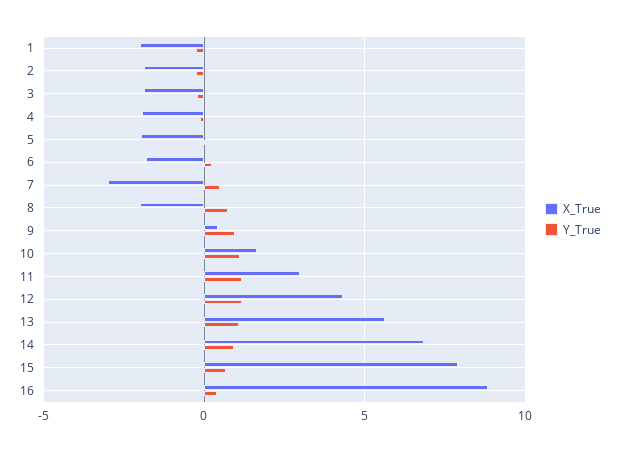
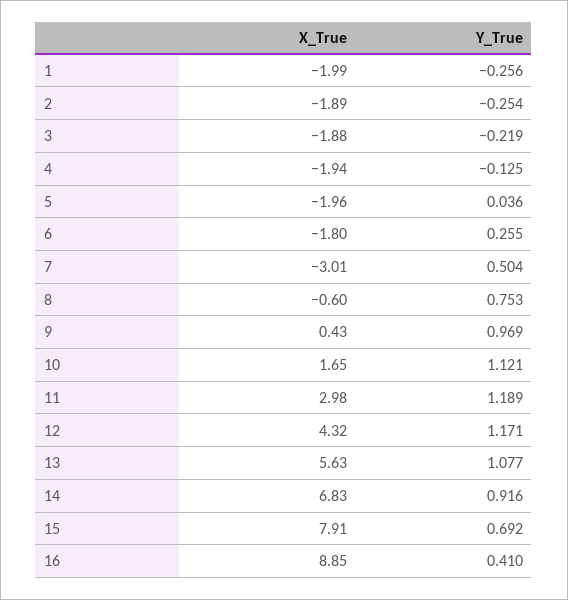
X_True, 8: -2 -> -0.6

